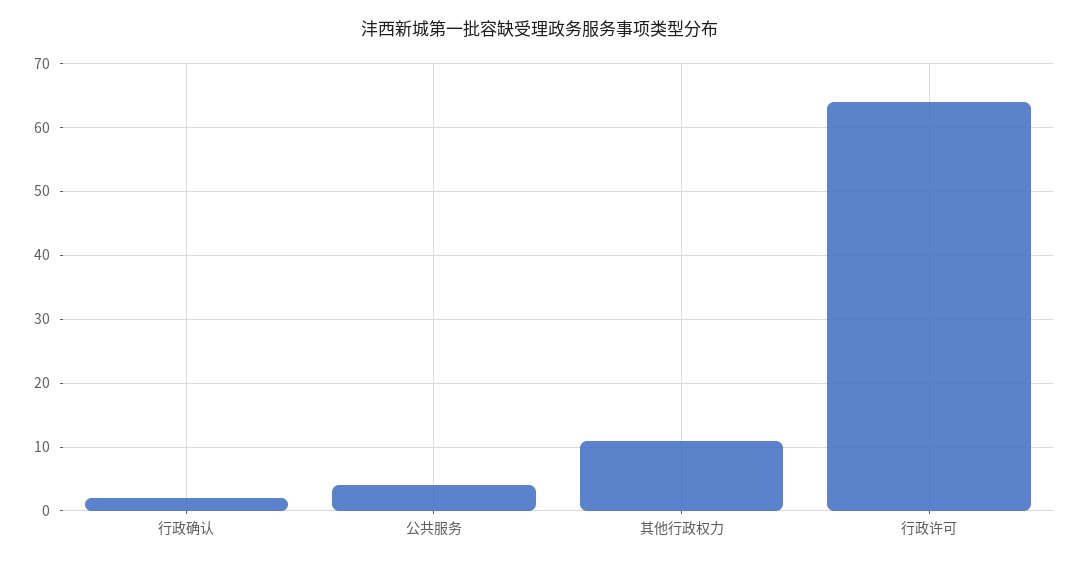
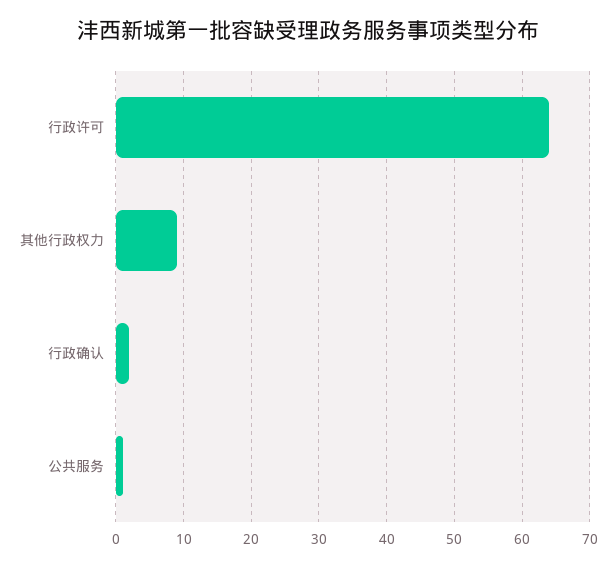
公共服务: 4 -> 1
其他行政权力: 11 -> 9

